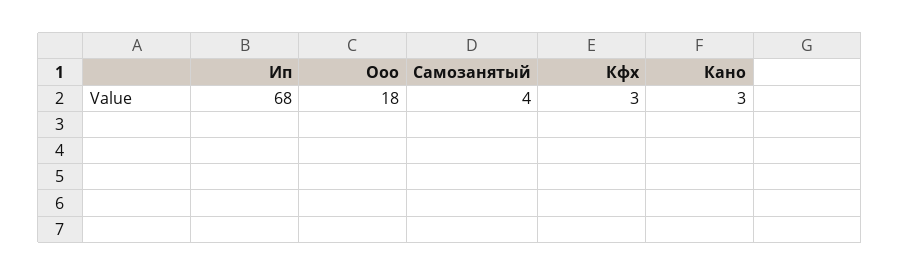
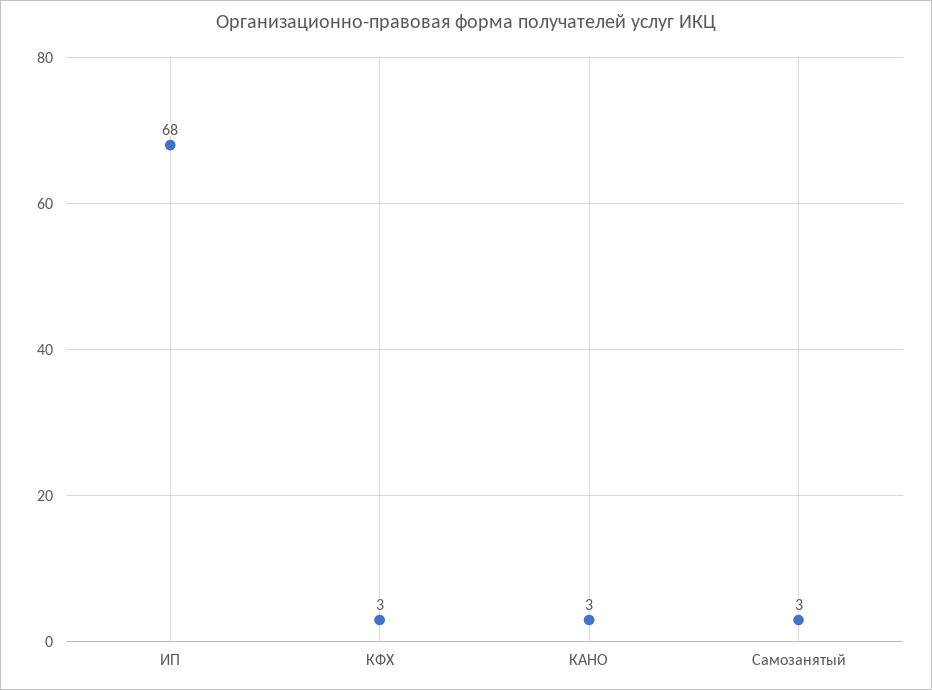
Ооо: 18 -> none
Самозанятый: 4 -> 3

